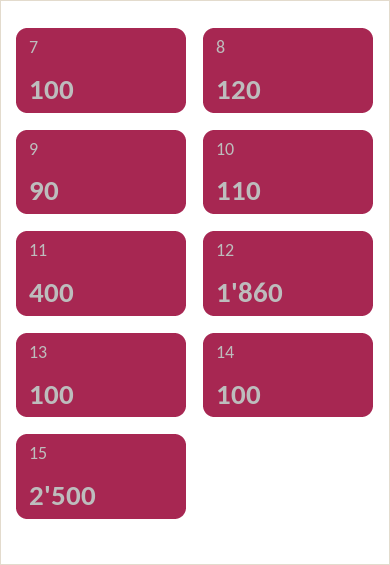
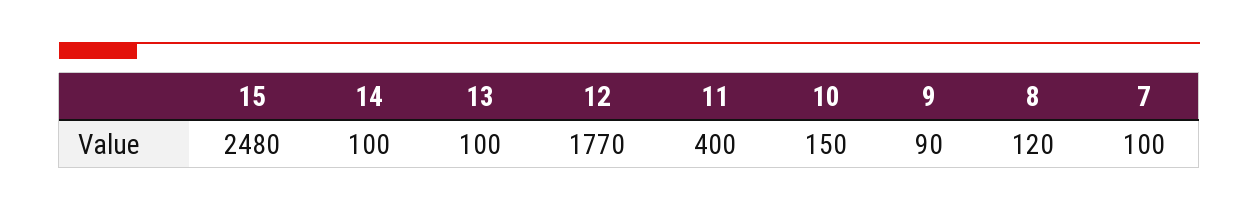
10: 110 -> 150
12: 1860 -> 1770
15: 2500 -> 2480

